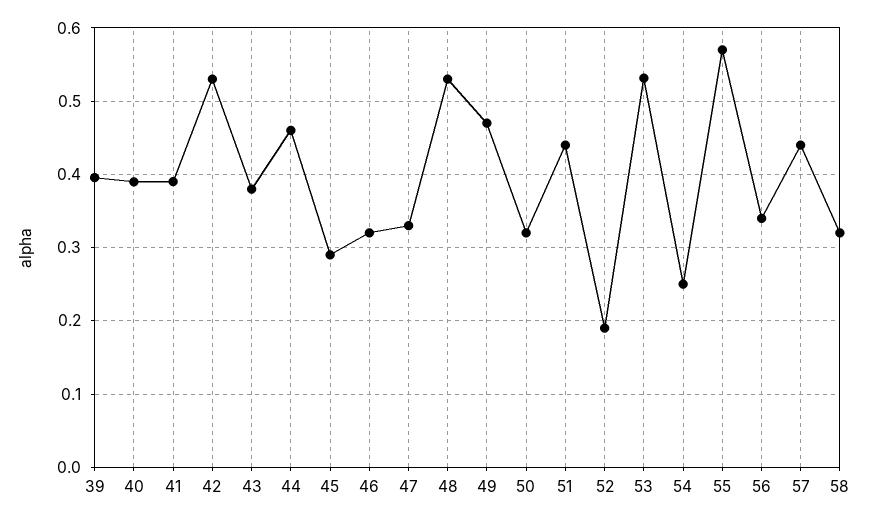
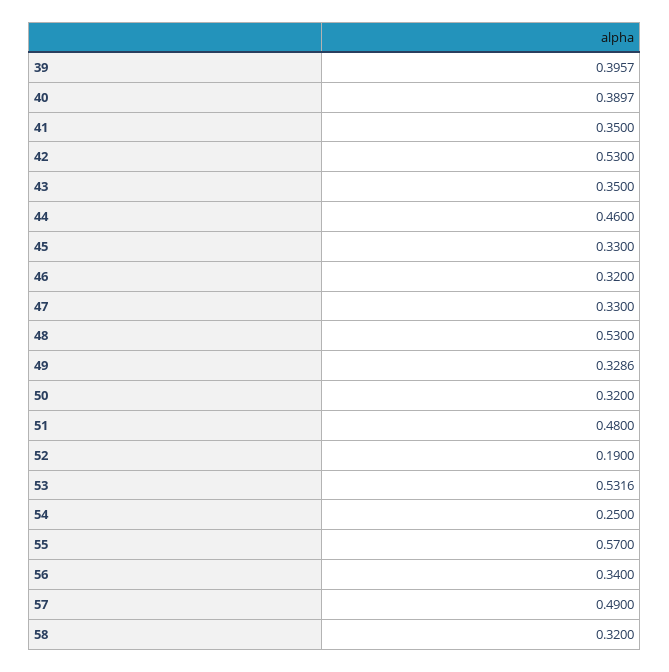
41: 0.39 -> 0.35
43: 0.38 -> 0.35
45: 0.29 -> 0.33
49: 0.47 -> 0.3286
51: 0.44 -> 0.48
57: 0.44 -> 0.49

